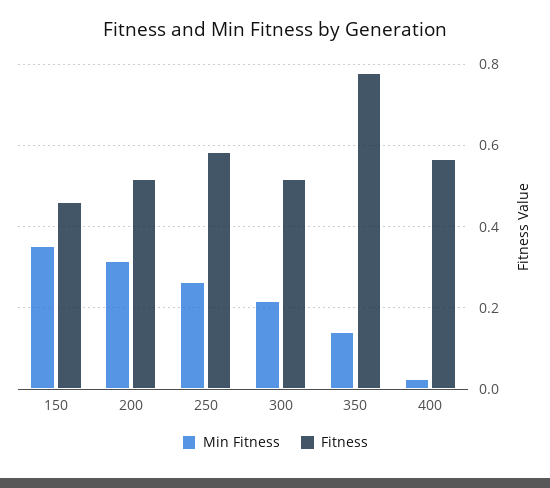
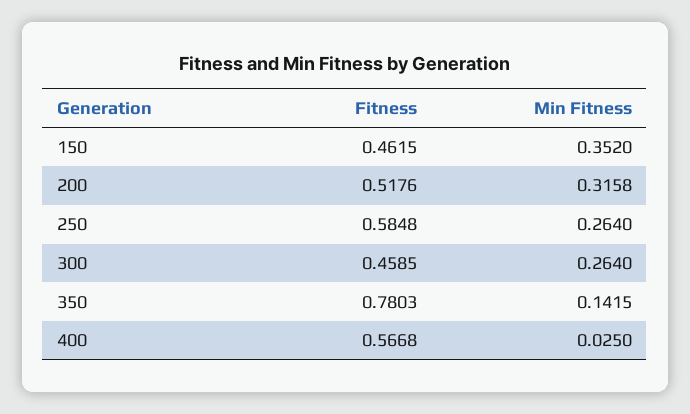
Min Fitness, 300: 0.22 -> 0.264
Fitness, 300: 0.52 -> 0.4585

